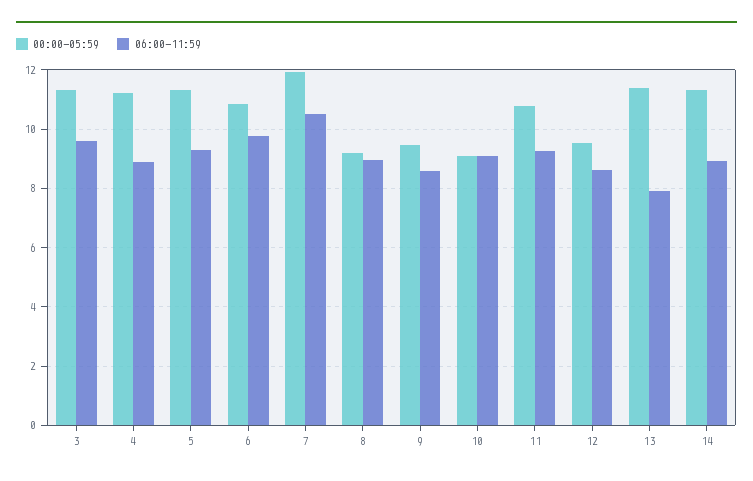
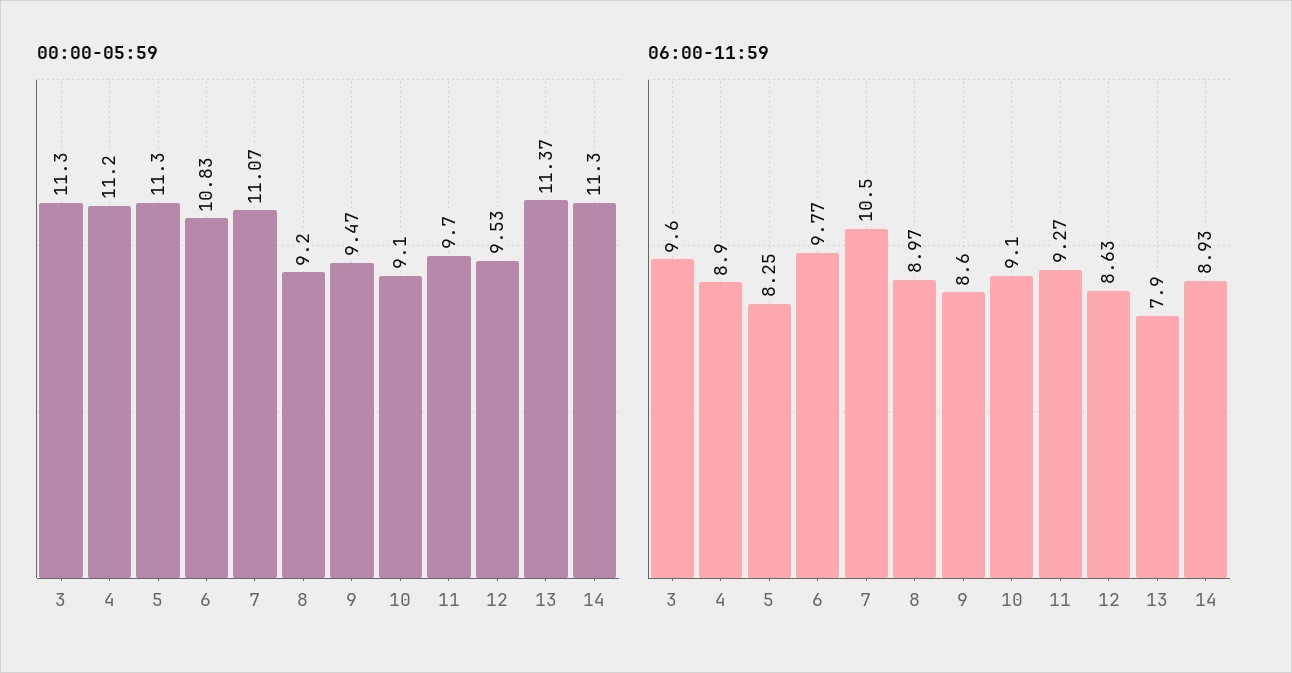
06:00-11:59, 5: 9.25 -> 8.25
00:00-05:59, 7: 12 -> 11.07
00:00-05:59, 11: 10.75 -> 9.7

